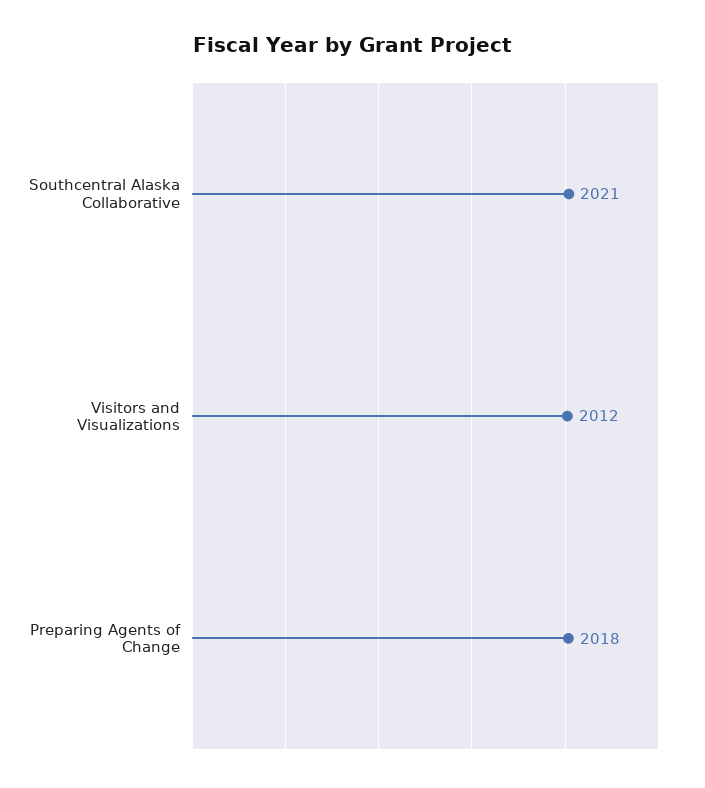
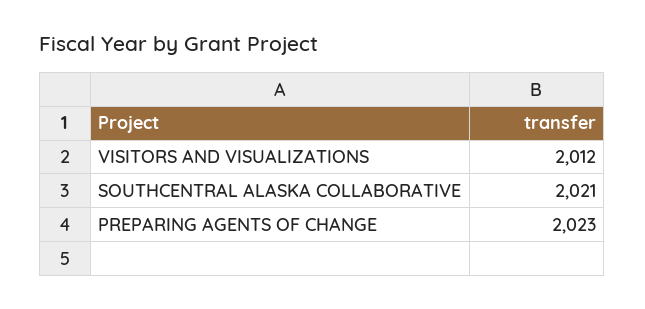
Preparing Agents of Change: 2018 -> 2023

